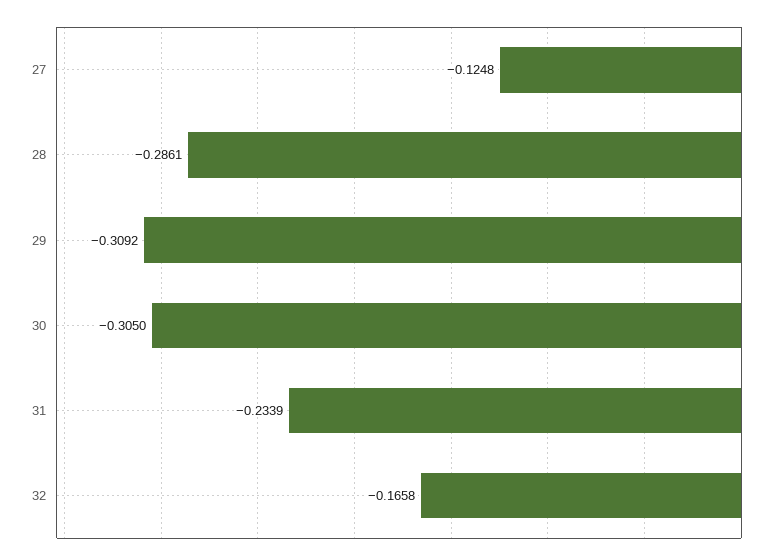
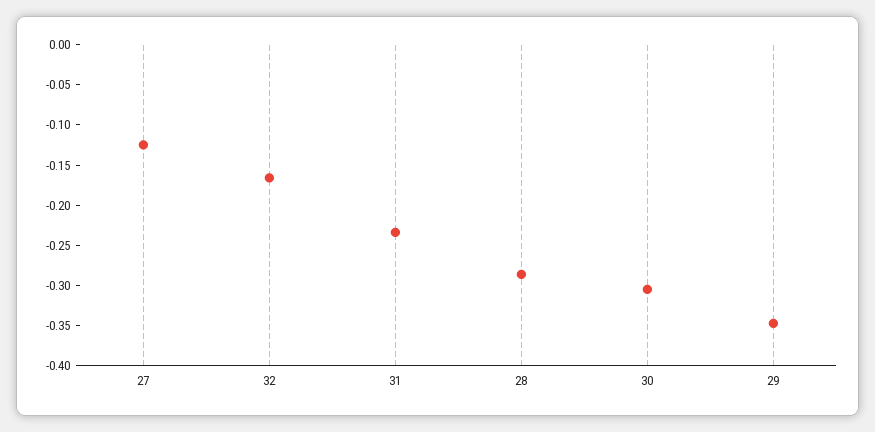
29: -0.3092 -> -0.35

